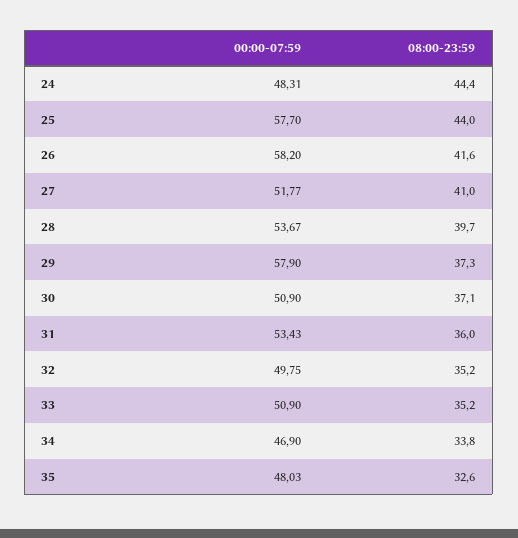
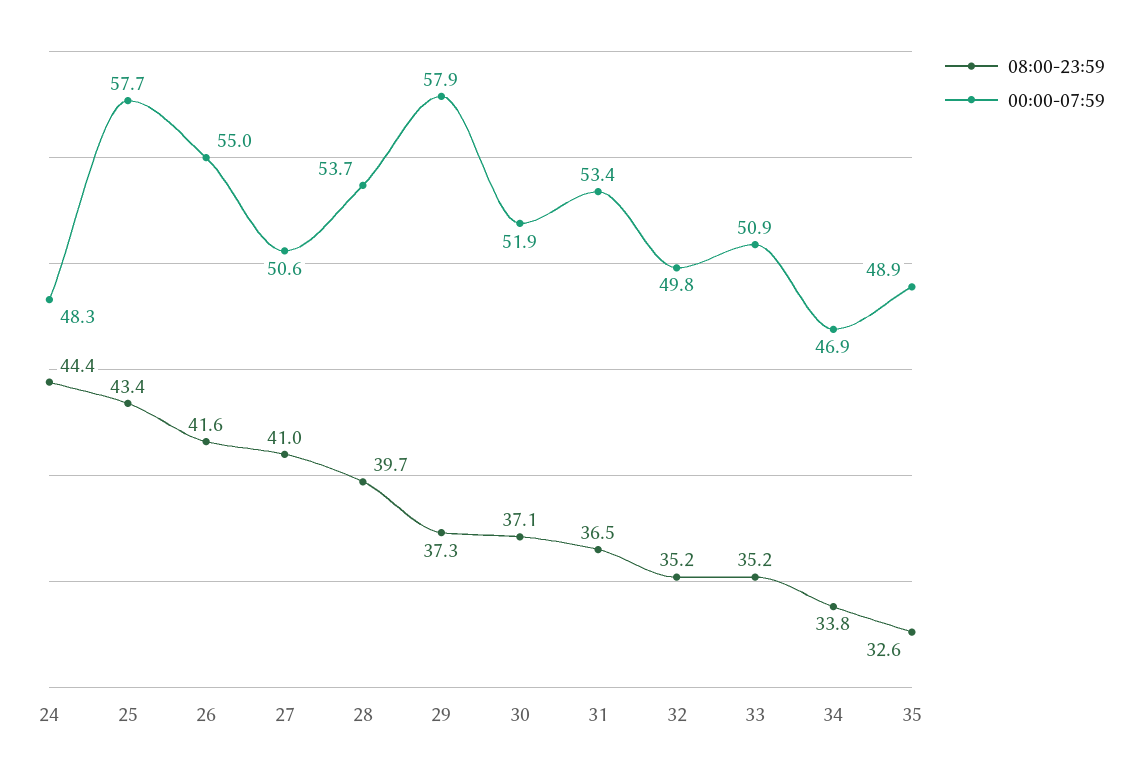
08:00-23:59, 25: 44 -> 43.4
00:00-07:59, 26: 58.2 -> 55
00:00-07:59, 27: 51.77 -> 50.6
00:00-07:59, 30: 50.9 -> 51.9
08:00-23:59, 31: 36 -> 36.5
00:00-07:59, 35: 48.03 -> 48.9

